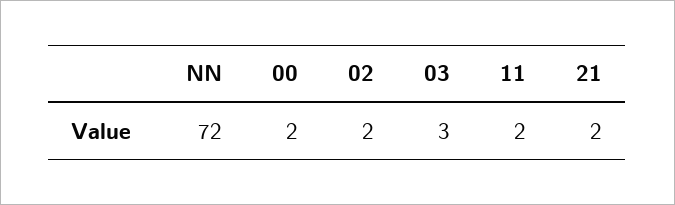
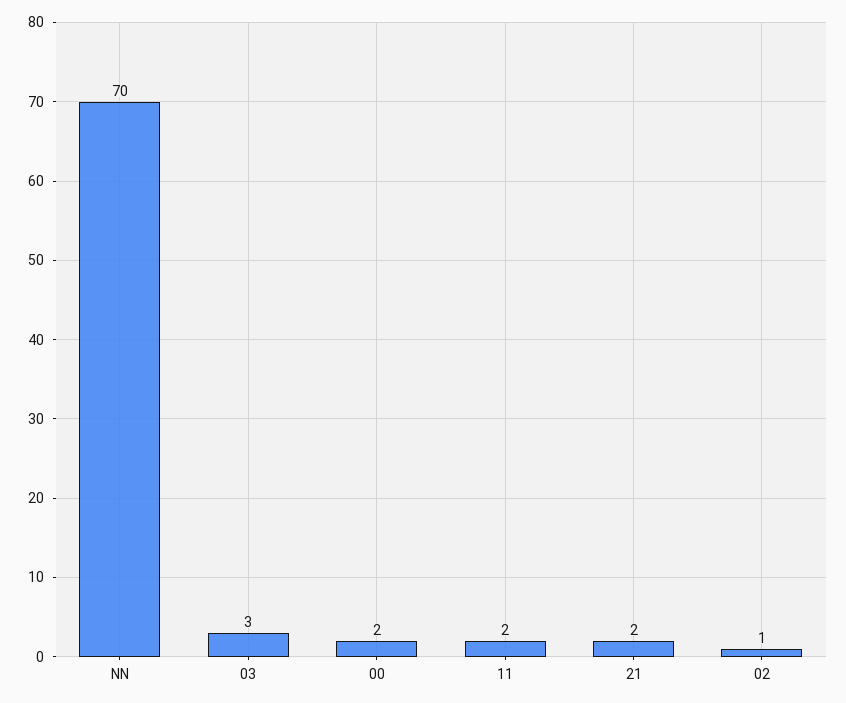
NN: 72 -> 70
02: 2 -> 1

